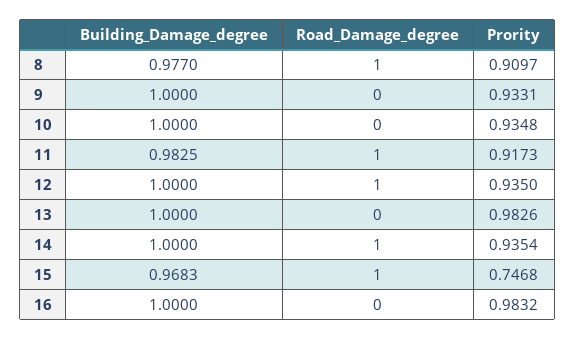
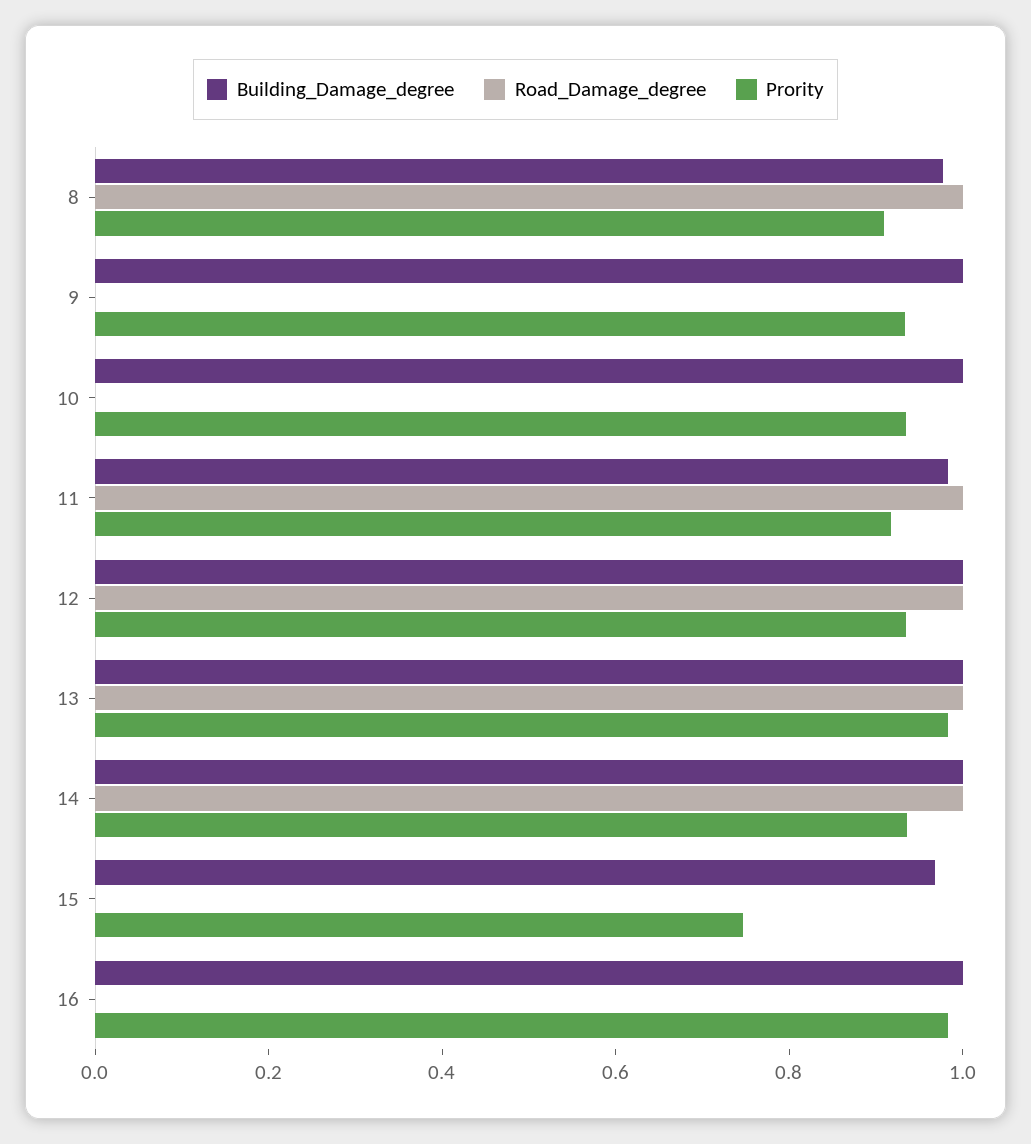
Road_Damage_degree, 13: 0 -> 1
Road_Damage_degree, 15: 1 -> 0

